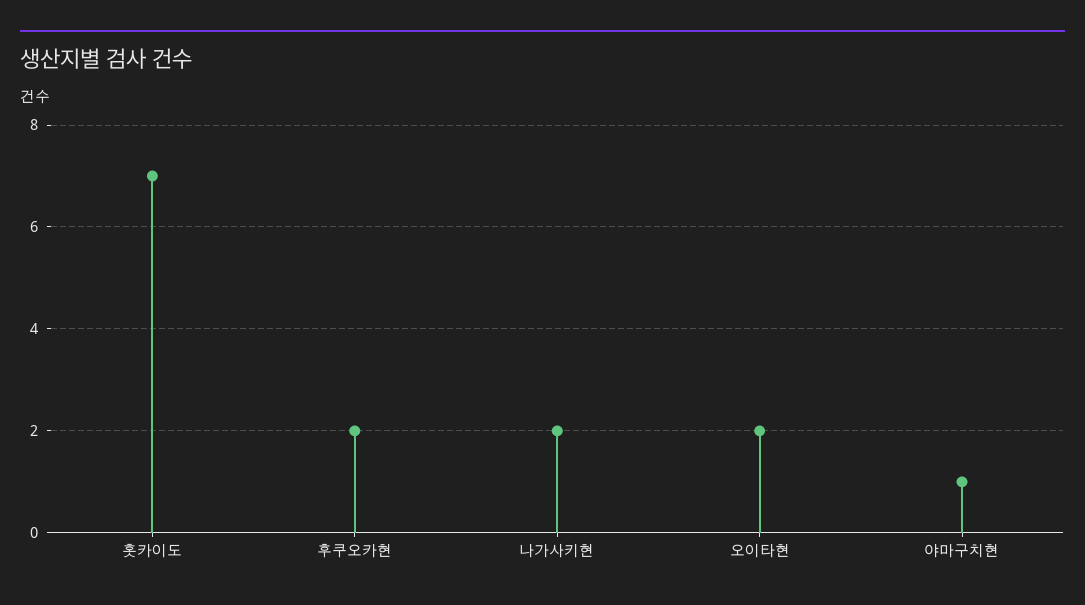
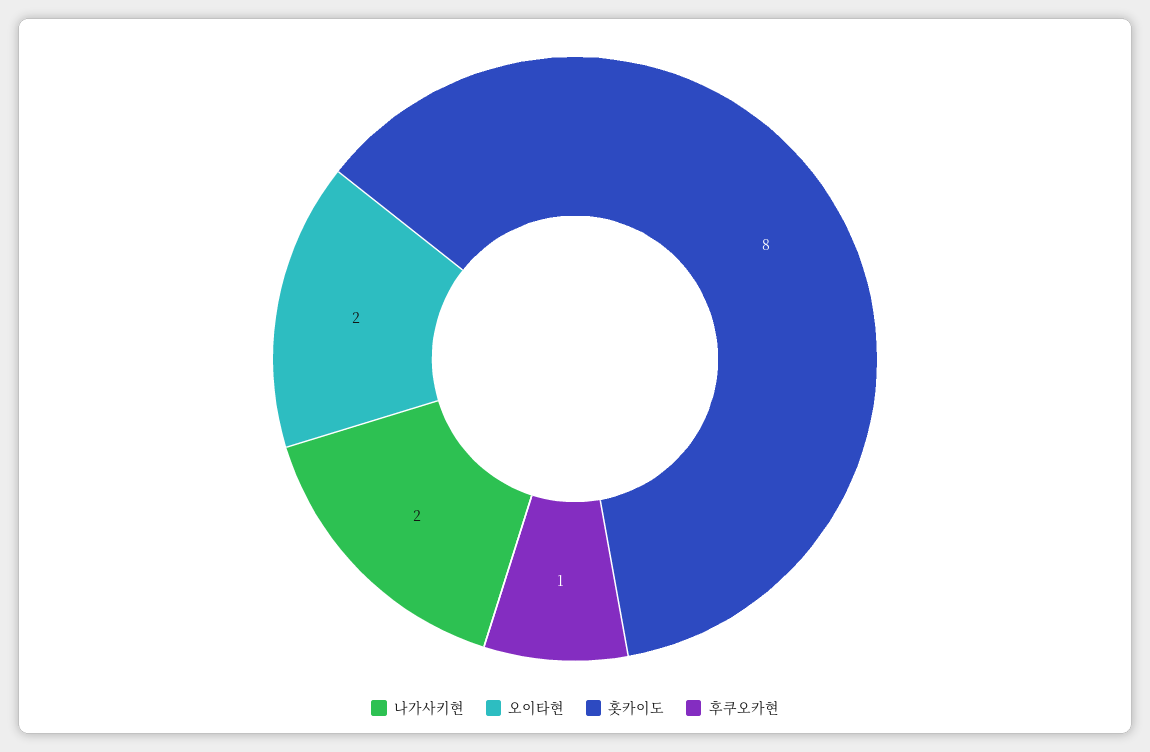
홋카이도: 7 -> 8
후쿠오카현: 2 -> 1
야마구치현: 1 -> none

